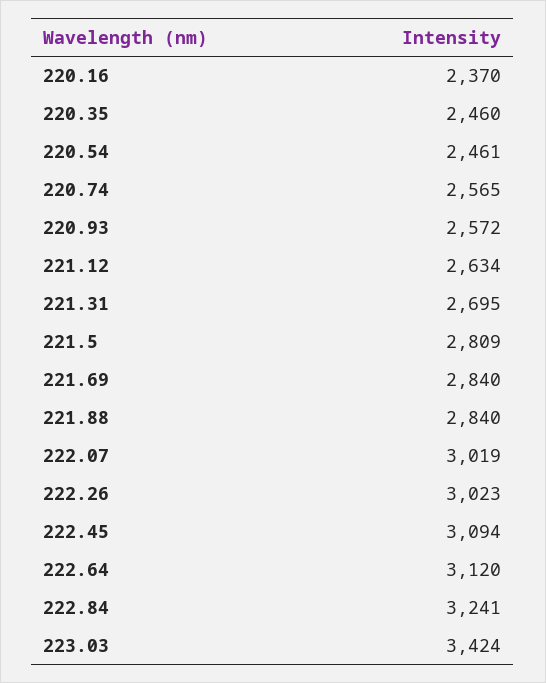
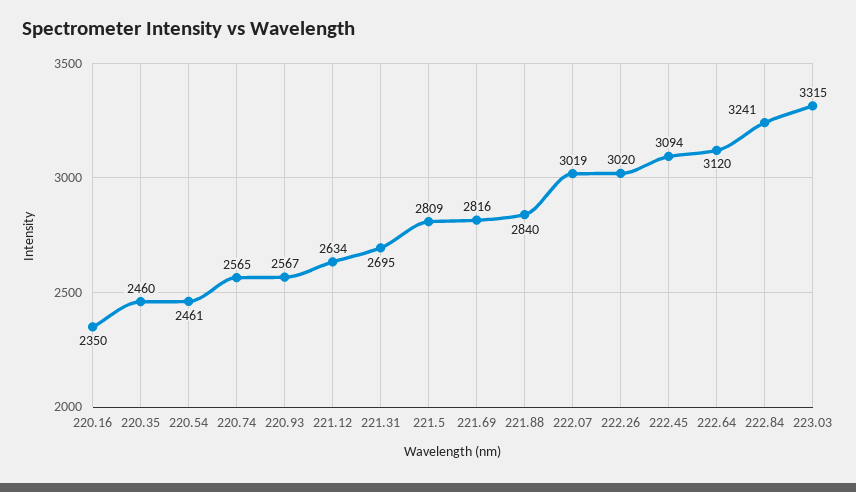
220.16: 2370 -> 2350
220.93: 2572 -> 2567
221.69: 2840 -> 2816
222.26: 3023 -> 3020
223.03: 3424 -> 3315

